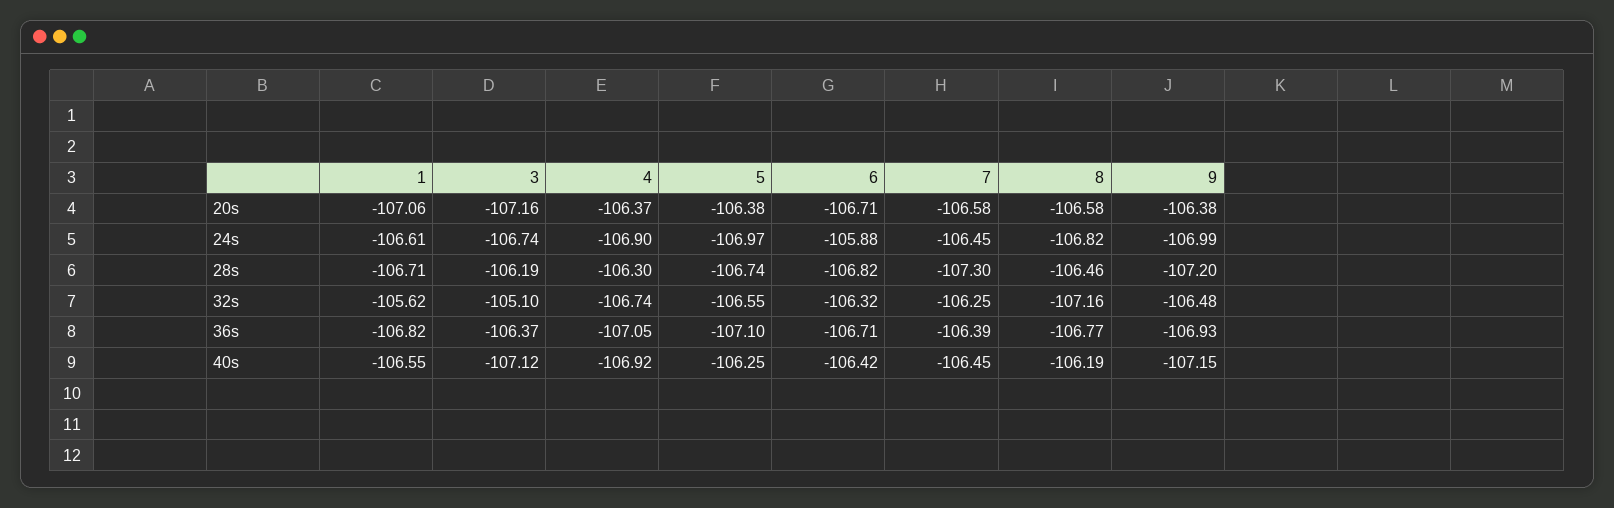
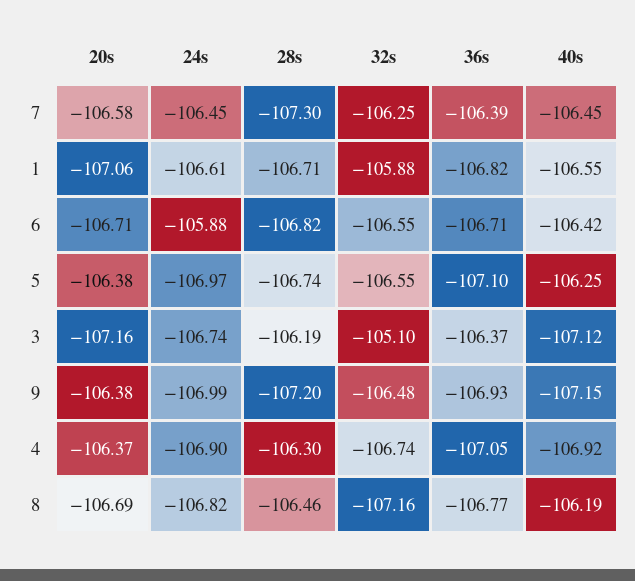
8, 20s: -106.58 -> -106.69
1, 32s: -105.62 -> -105.88
6, 32s: -106.32 -> -106.55

